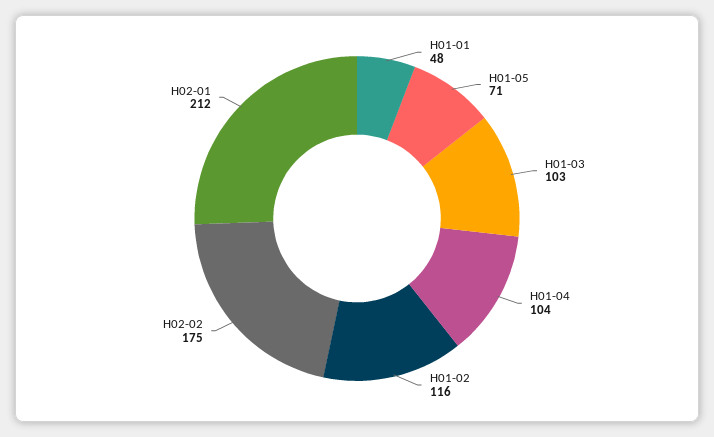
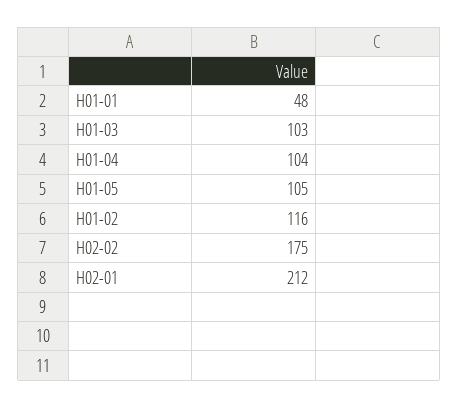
H01-05: 71 -> 105

